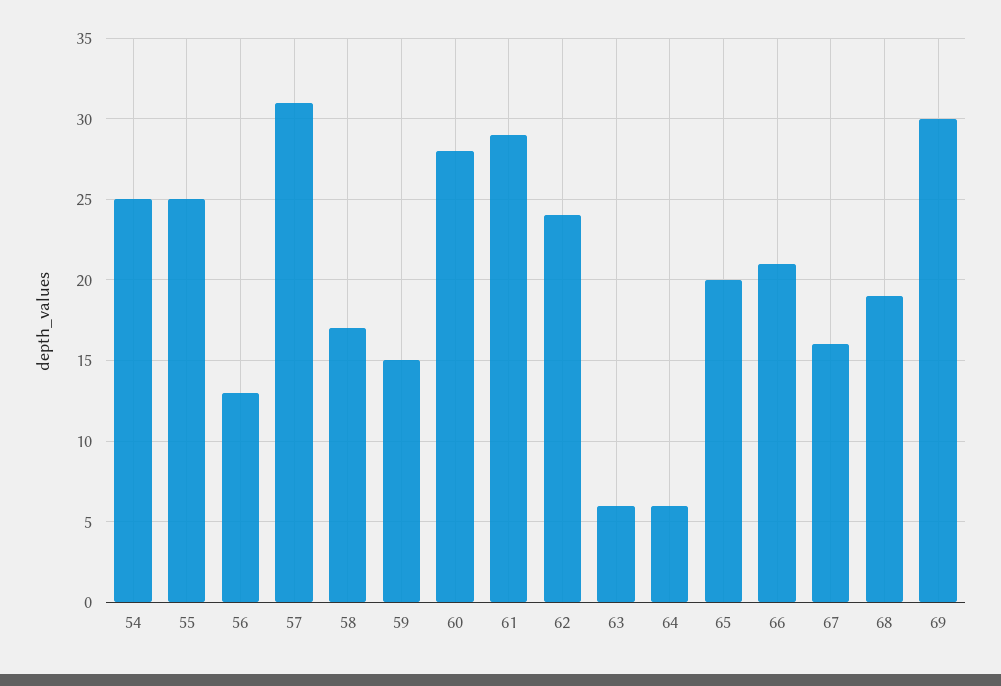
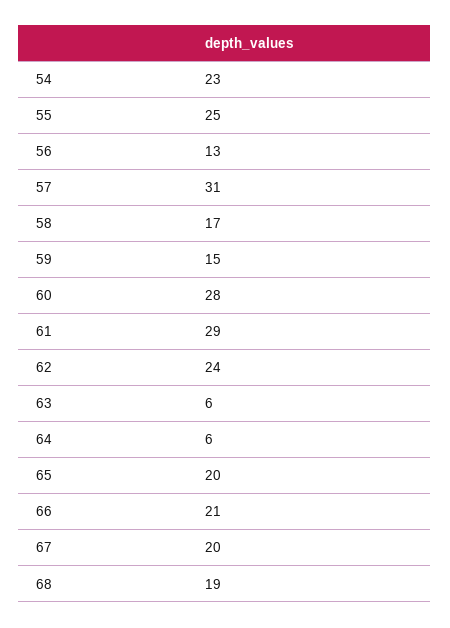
54: 25 -> 23
67: 16 -> 20
69: 30 -> none

